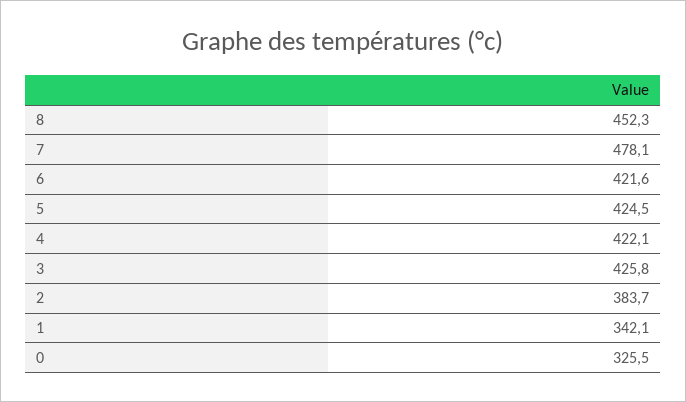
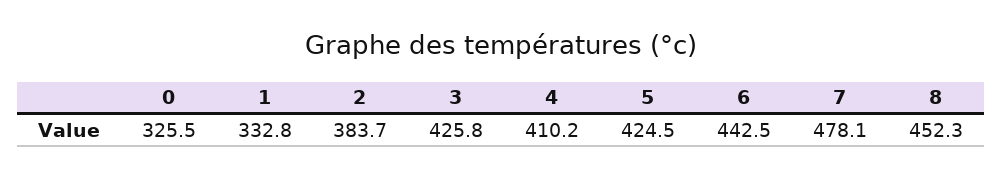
6: 421.6 -> 442.5
4: 422.1 -> 410.2
1: 342.1 -> 332.8

